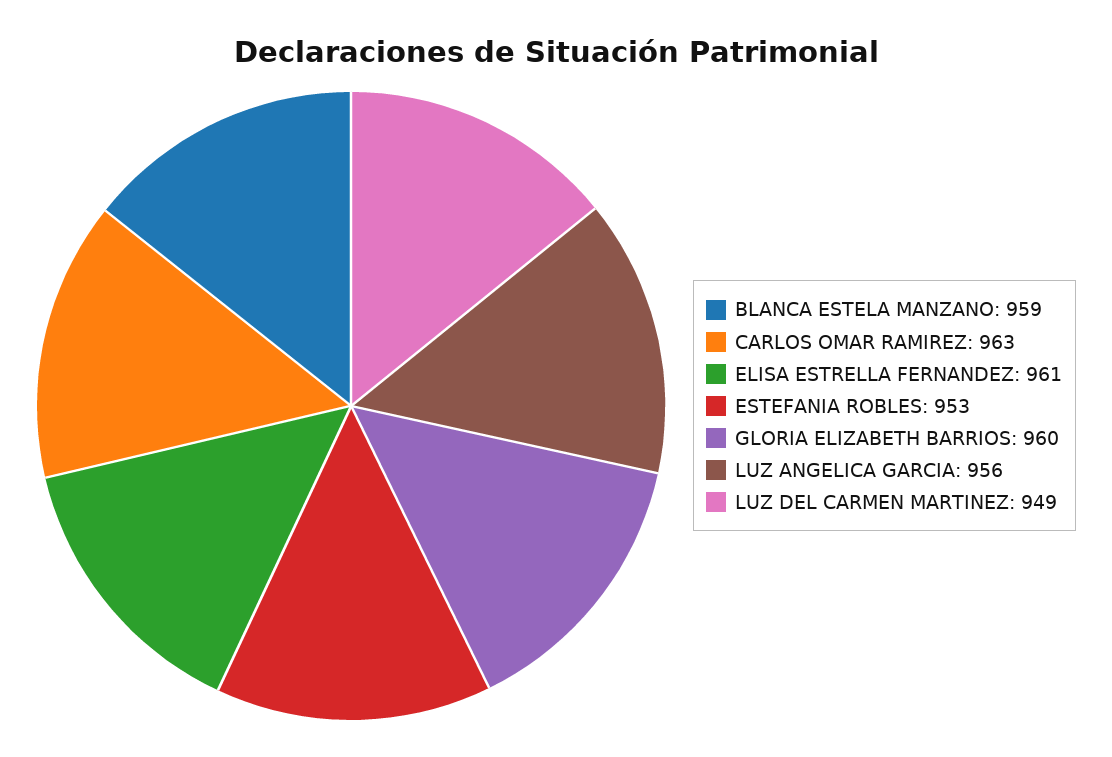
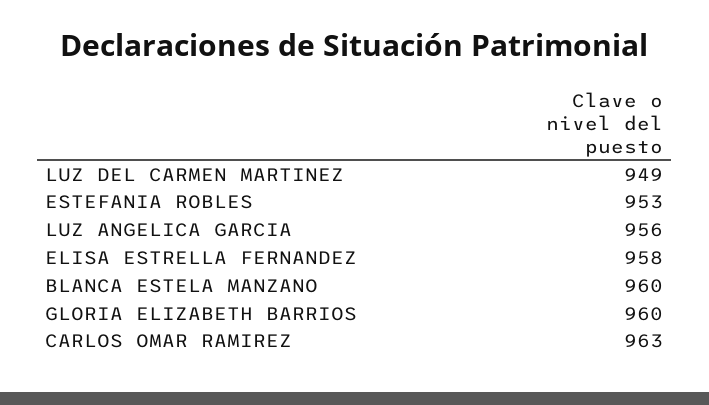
BLANCA ESTELA MANZANO: 959 -> 960
ELISA ESTRELLA FERNANDEZ: 961 -> 958

